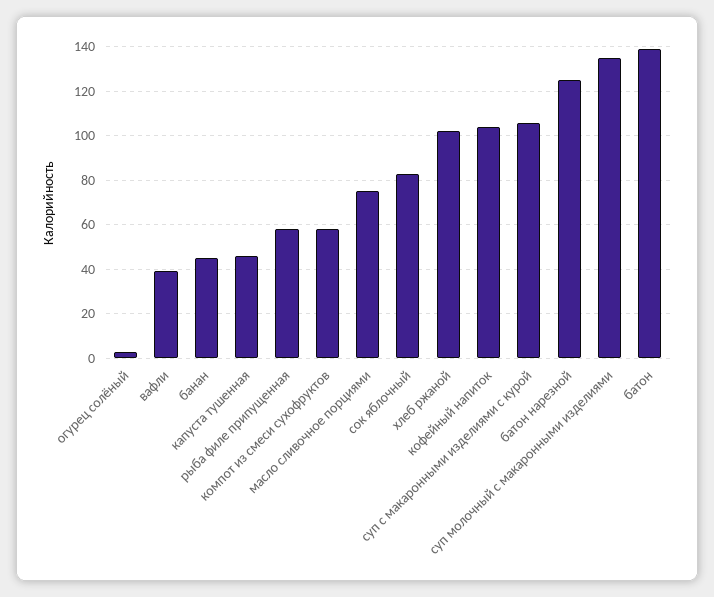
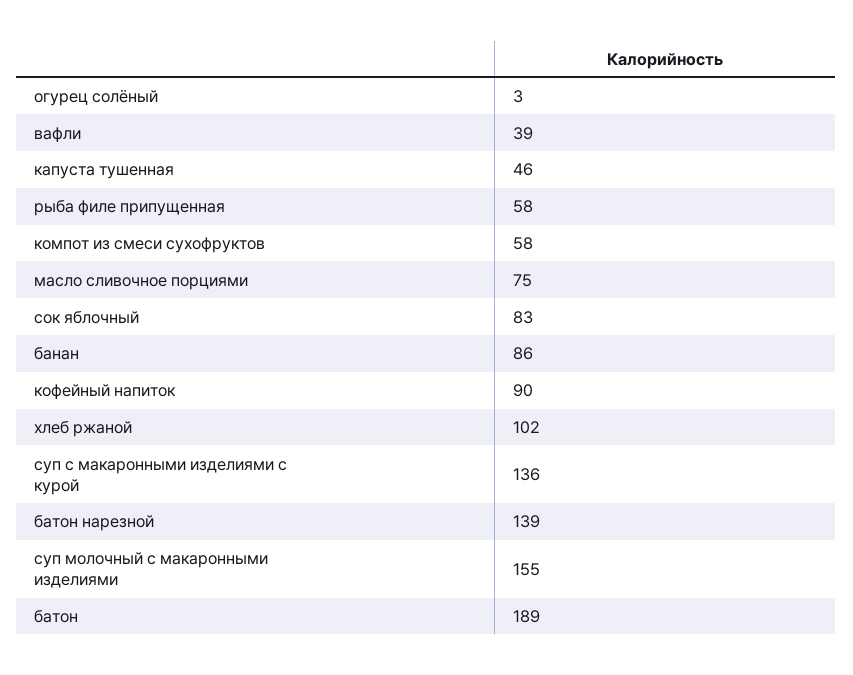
банан: 45 -> 86
кофейный напиток: 105 -> 90
суп с макаронными изделиями с курой: 105 -> 136
батон нарезной: 125 -> 139
суп молочный с макаронными изделиями: 135 -> 155
батон: 140 -> 189

